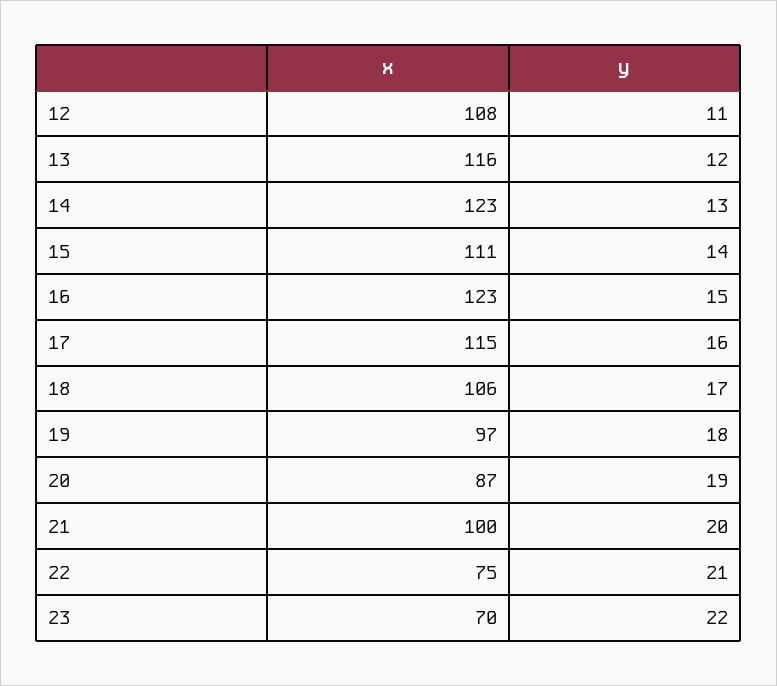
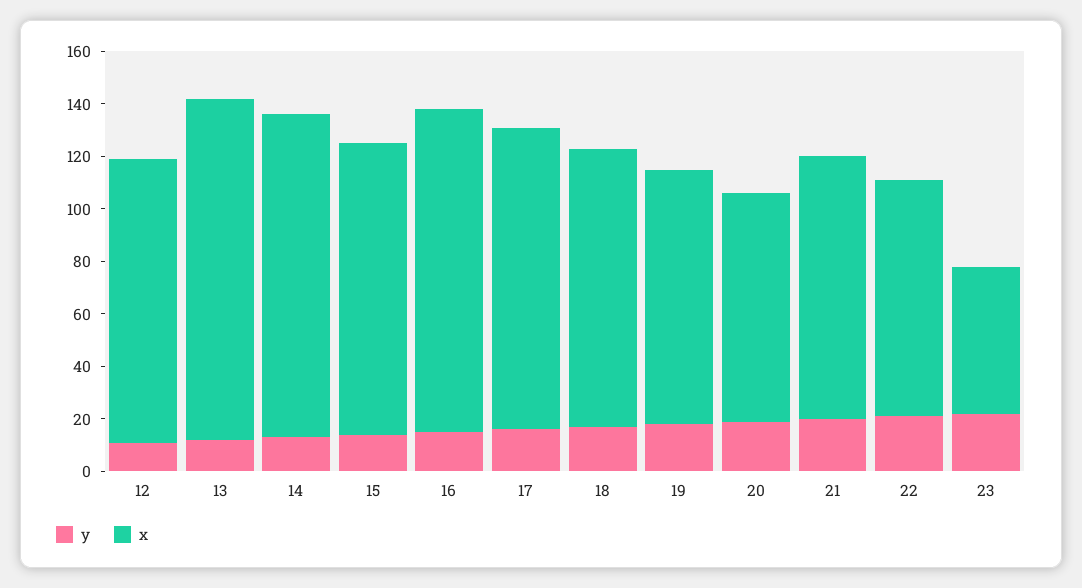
x, 13: 116 -> 130
x, 22: 75 -> 90
x, 23: 70 -> 55

